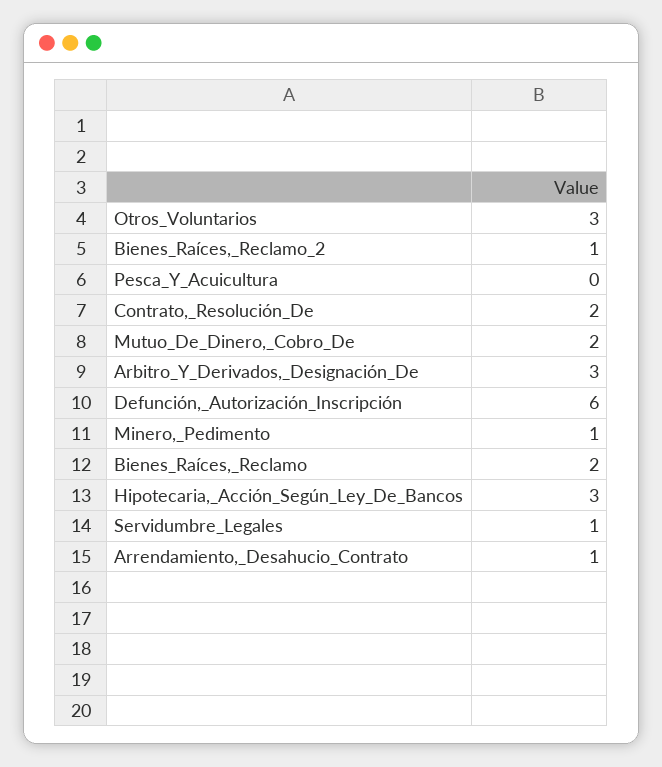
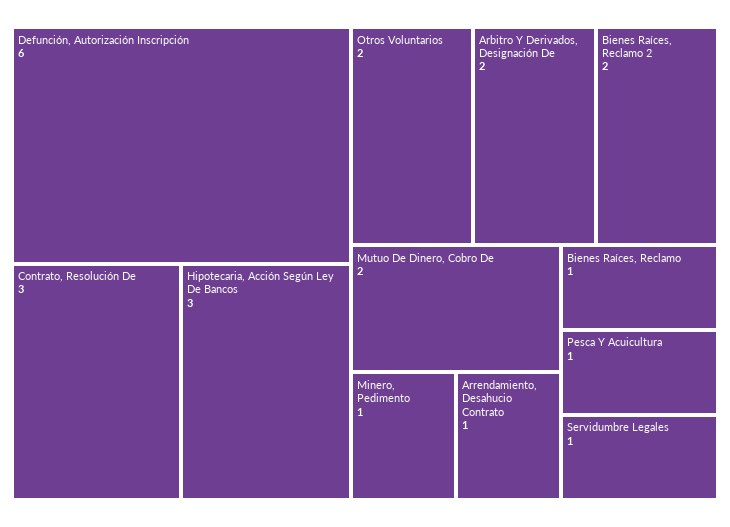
Otros_Voluntarios: 3 -> 2
Bienes_Raíces,_Reclamo_2: 1 -> 2
Pesca_Y_Acuicultura: 0 -> 1
Contrato,_Resolución_De: 2 -> 3
Arbitro_Y_Derivados,_Designación_De: 3 -> 2
Bienes_Raíces,_Reclamo: 2 -> 1

